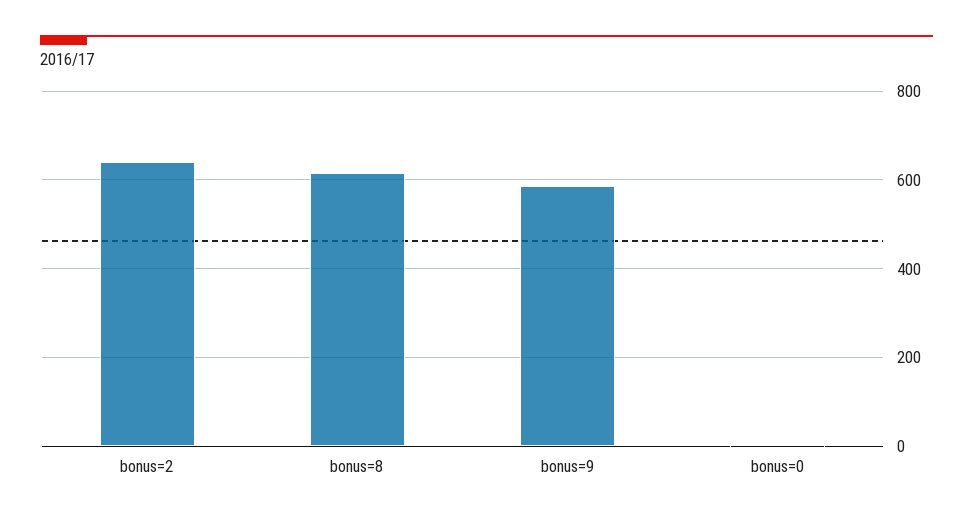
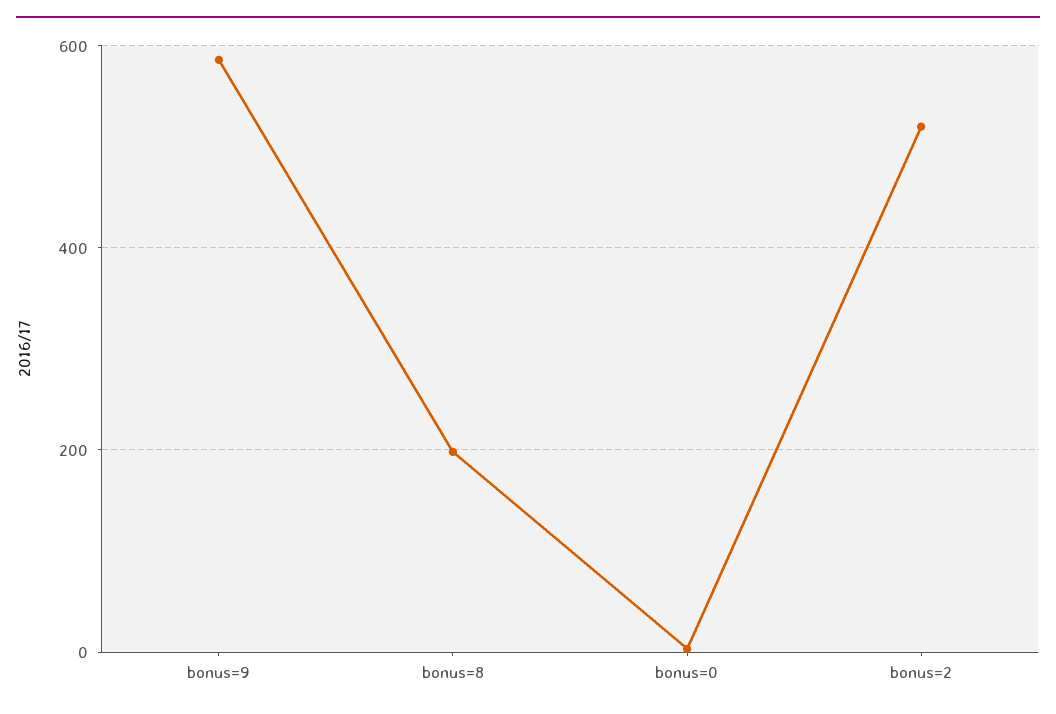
bonus=2: 640 -> 520
bonus=8: 620 -> 200

